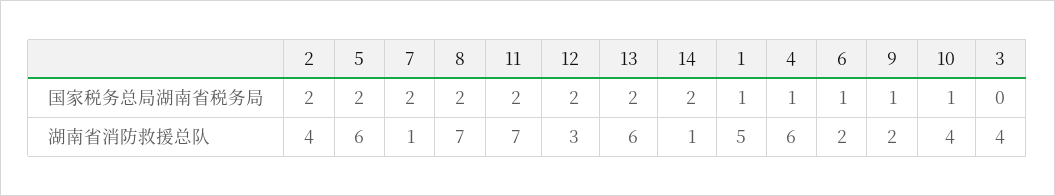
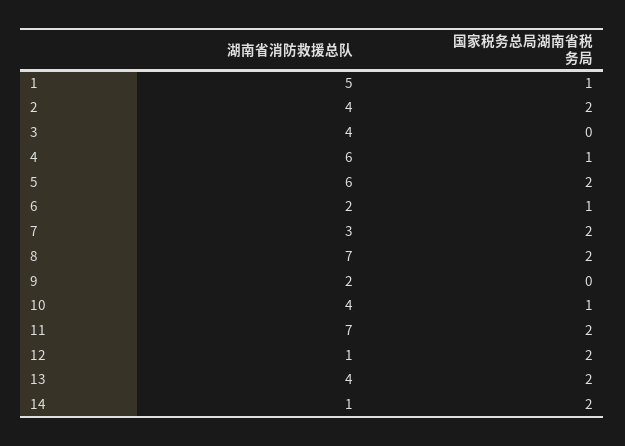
9, 国家税务总局湖南省税务局: 1 -> 0
7, 湖南省消防救援总队: 1 -> 3
12, 湖南省消防救援总队: 3 -> 1
13, 湖南省消防救援总队: 6 -> 4

